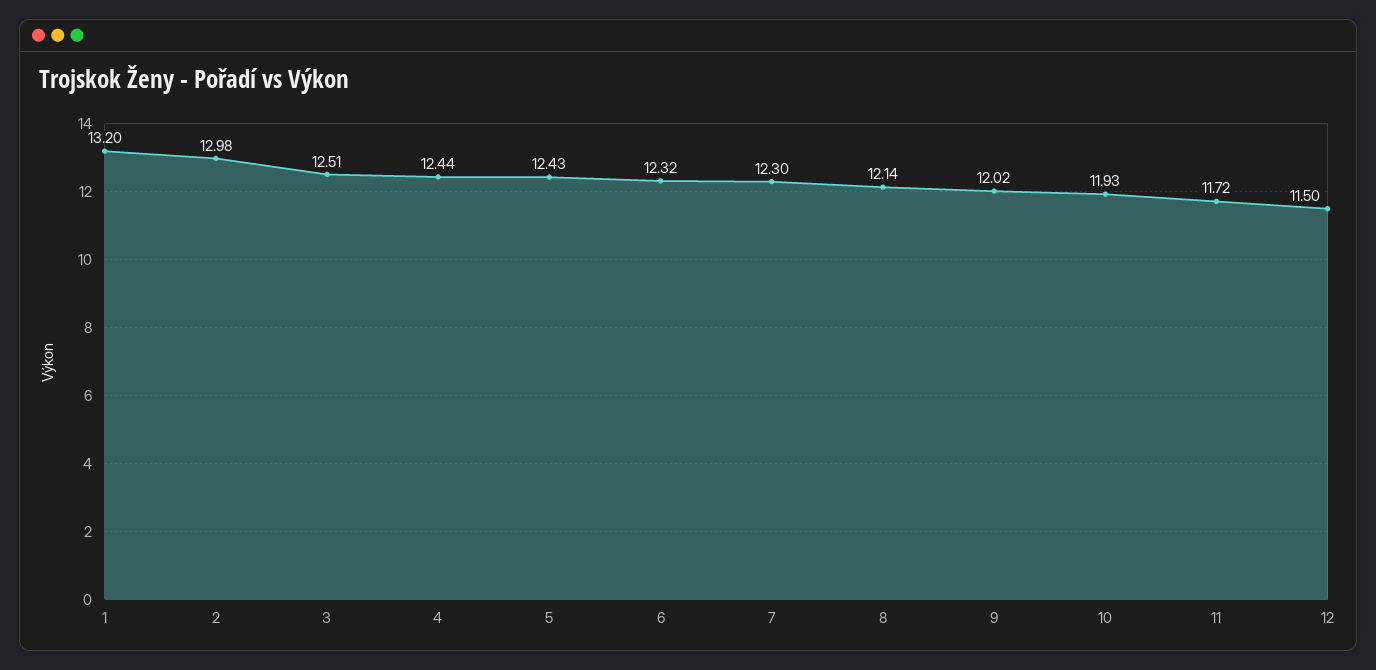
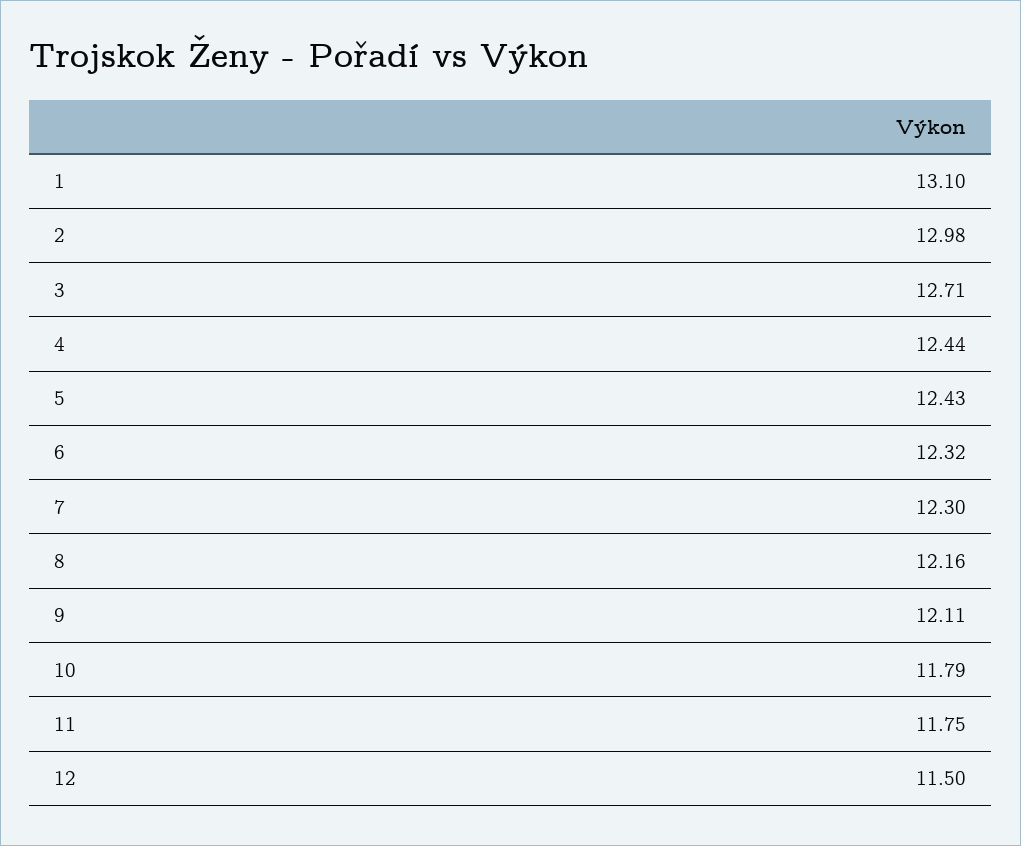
1: 13.2 -> 13.1
3: 12.51 -> 12.71
8: 12.14 -> 12.16
9: 12.02 -> 12.11
10: 11.93 -> 11.79
11: 11.72 -> 11.75

